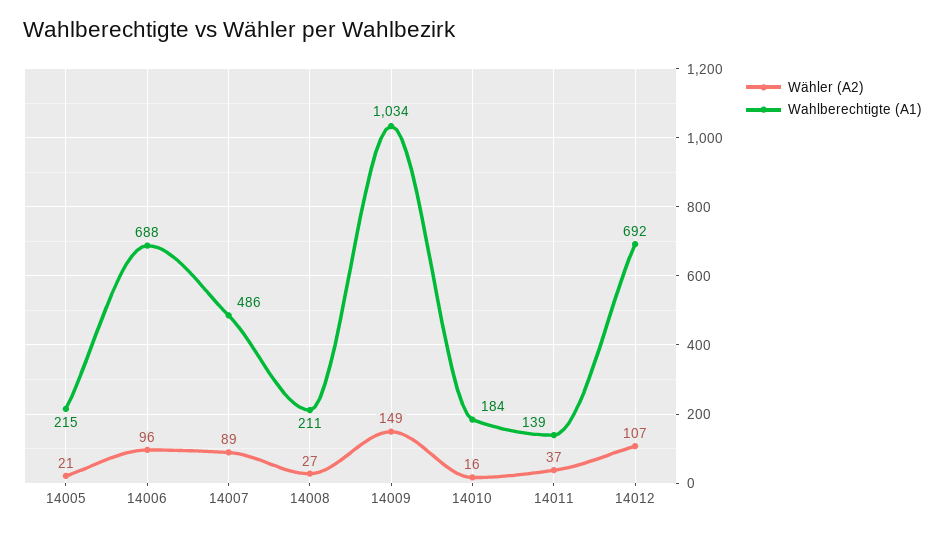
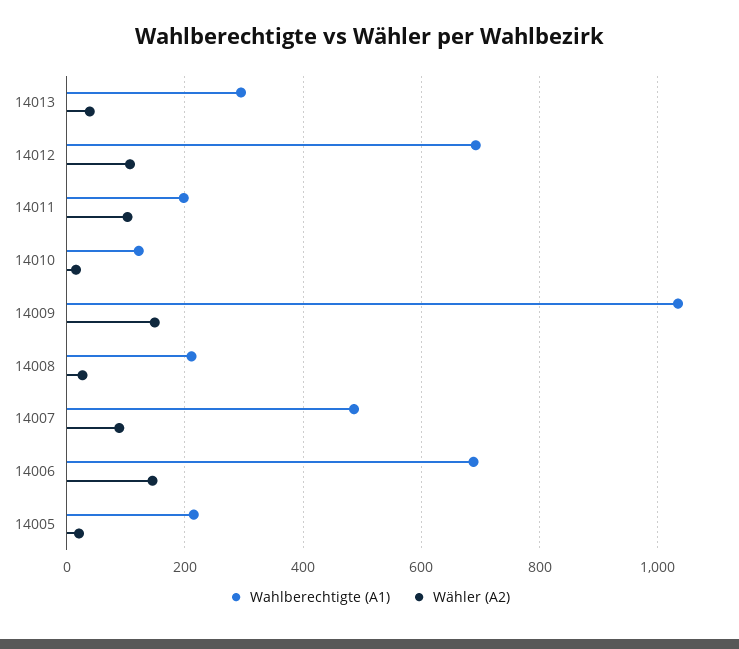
Wähler (A2), 14006: 96 -> 140
Wahlberechtigte (A1), 14010: 184 -> 120
Wähler (A2), 14011: 37 -> 100
Wahlberechtigte (A1), 14011: 139 -> 200
Wahlberechtigte (A1), 14013: none -> 300
Wähler (A2), 14013: none -> 40

